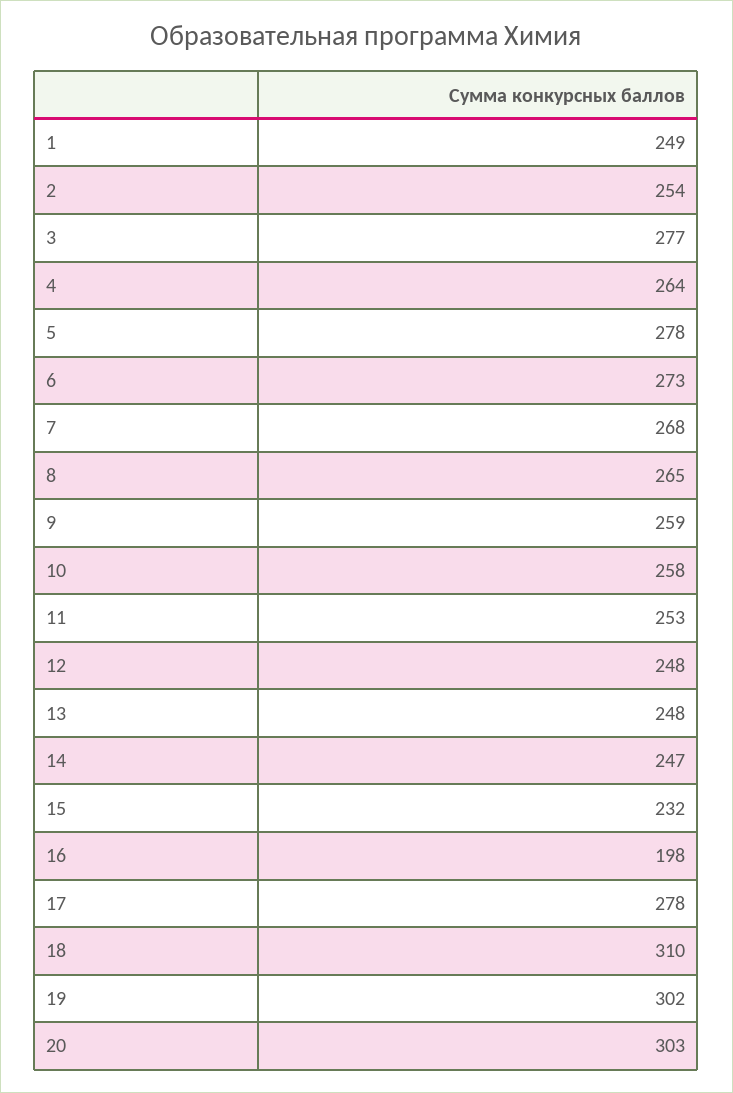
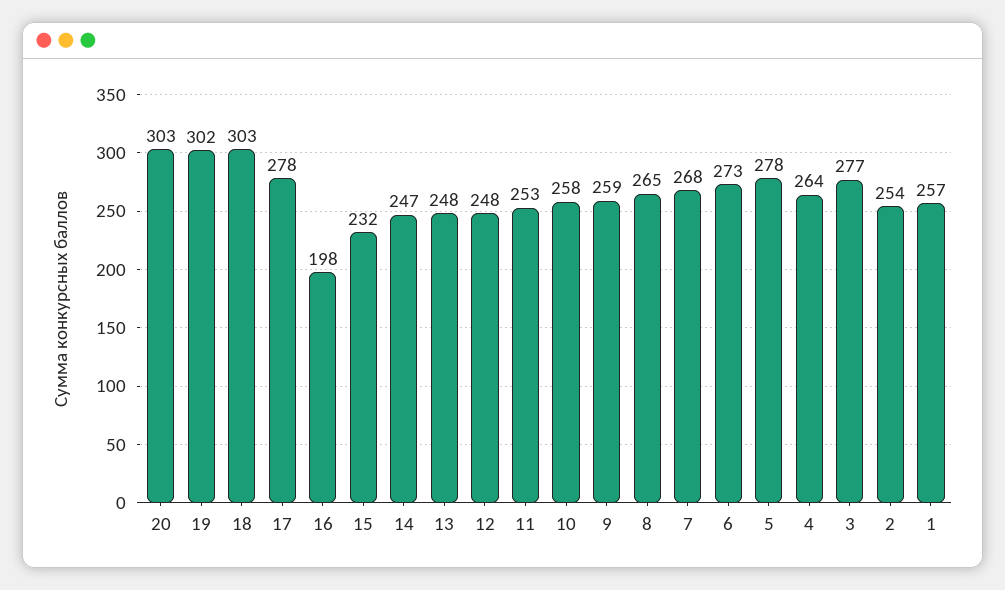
1: 249 -> 257
18: 310 -> 303

